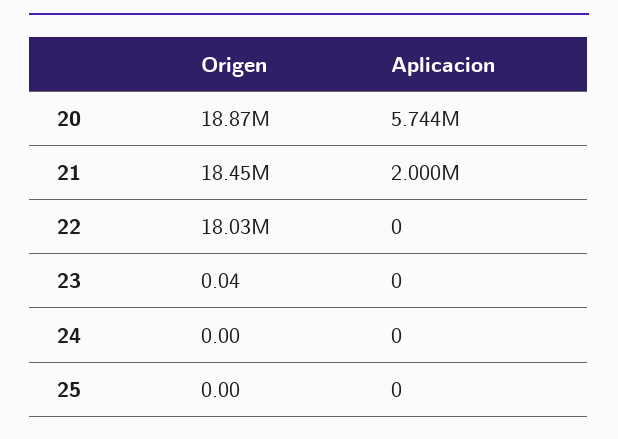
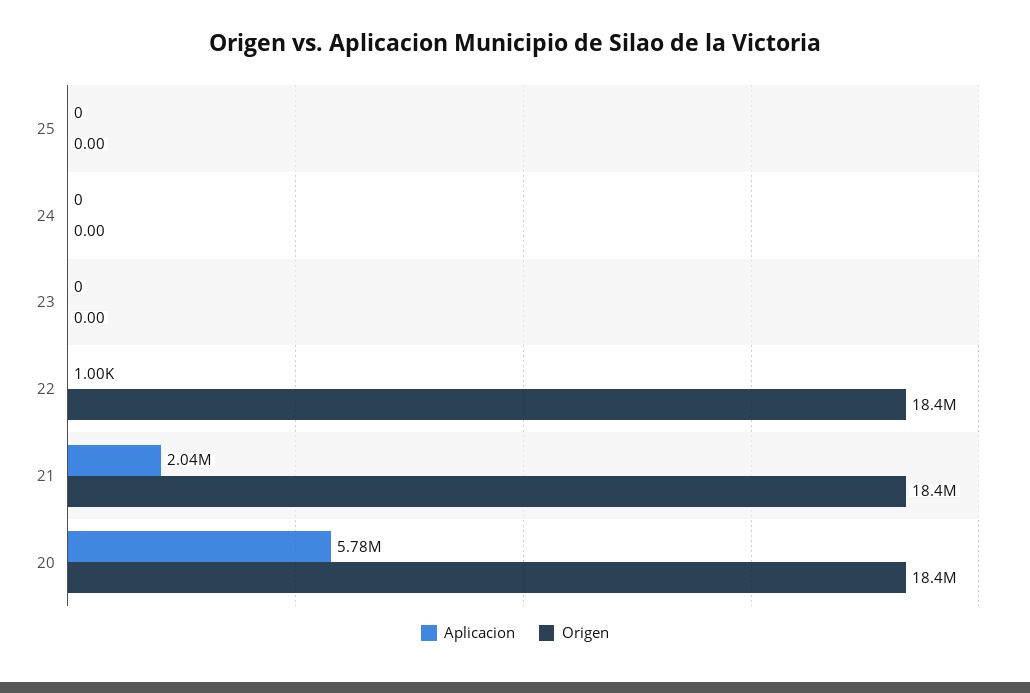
Origen, 20: 18870000 -> 18400000
Aplicacion, 20: 5744000 -> 5780000
Aplicacion, 21: 2000000 -> 2040000
Origen, 22: 18030000 -> 18400000
Aplicacion, 22: 0 -> 1000
Origen, 23: 0.04 -> 0

